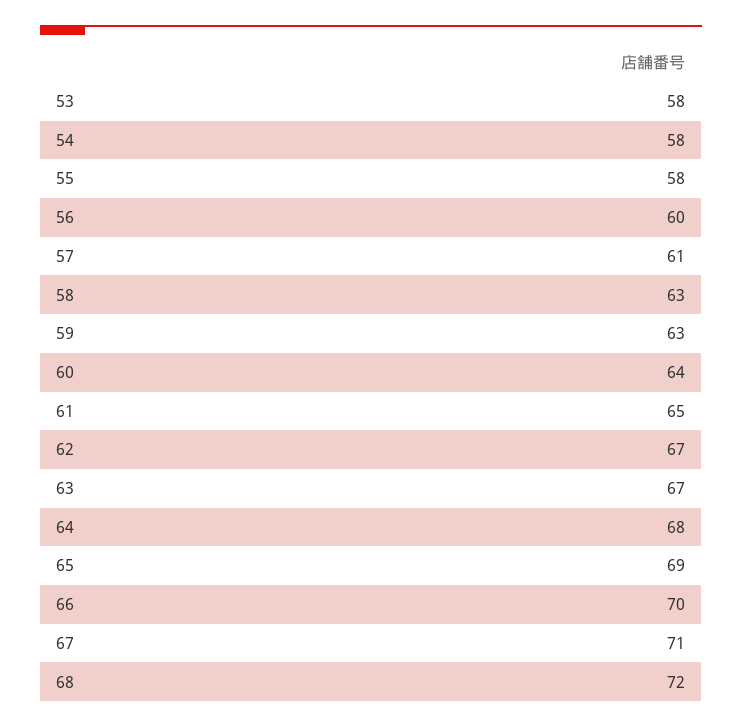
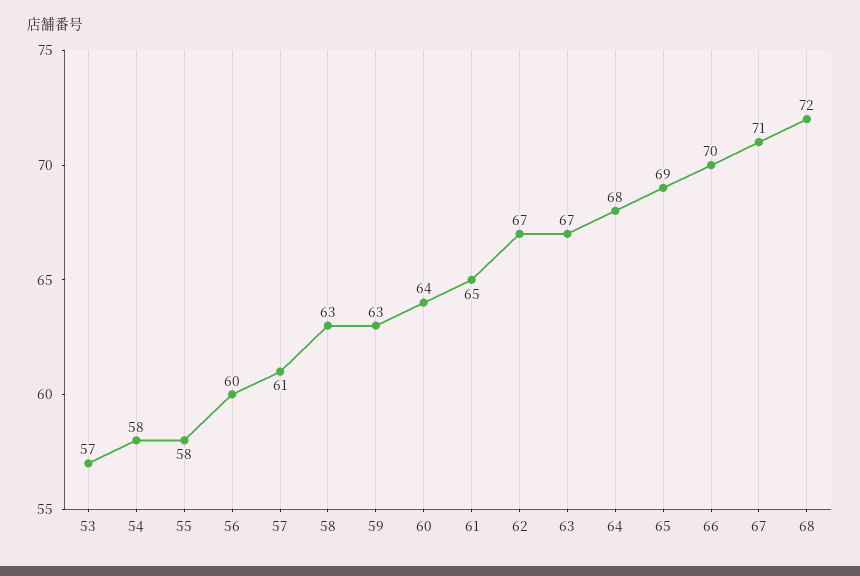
53: 58 -> 57

